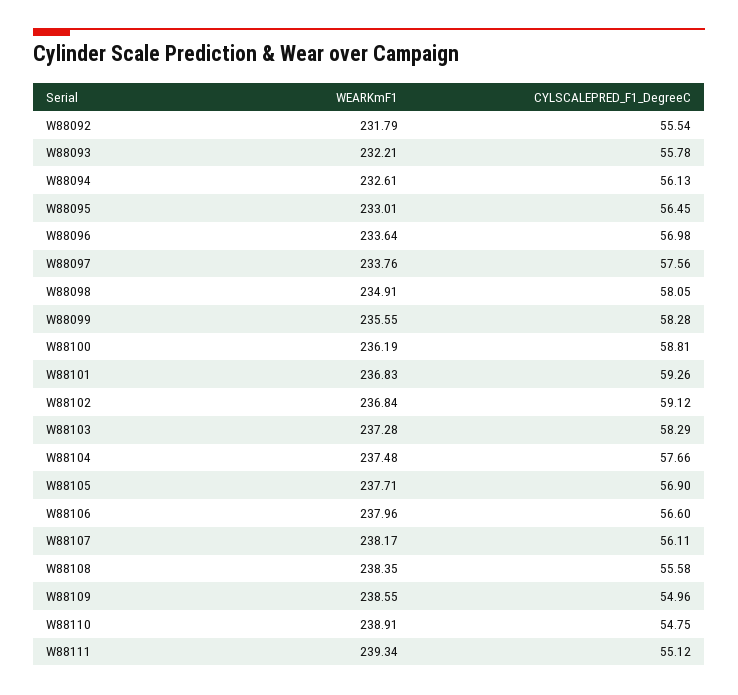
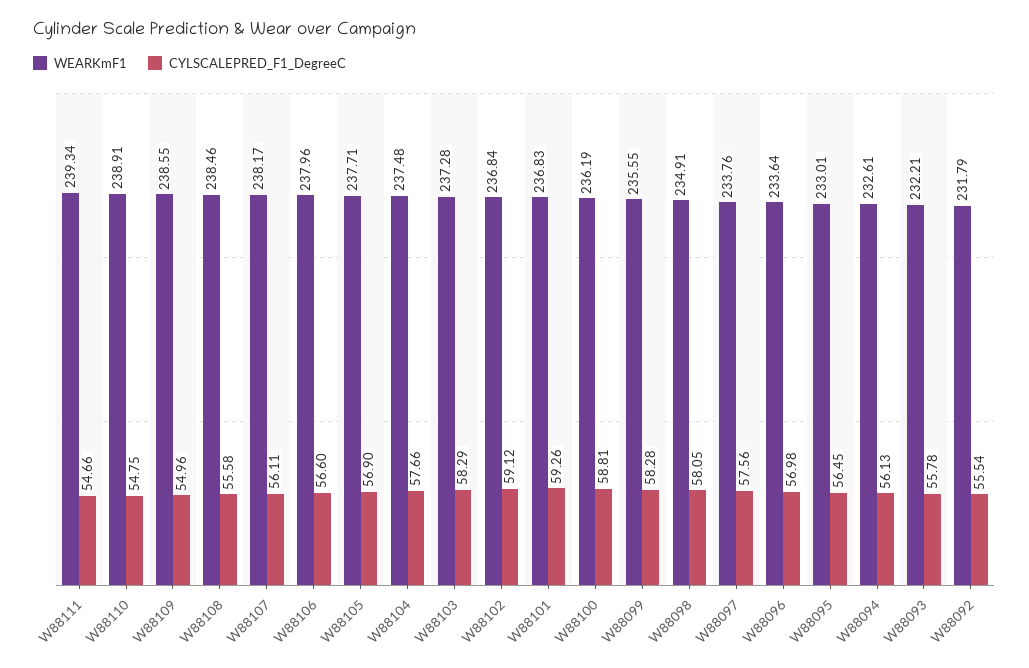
WEARKmF1, W88108: 238.35 -> 238.46
CYLSCALEPRED_F1_DegreeC, W88111: 55.12 -> 54.66

